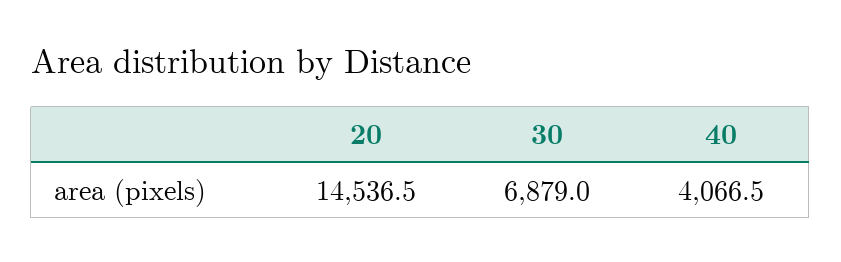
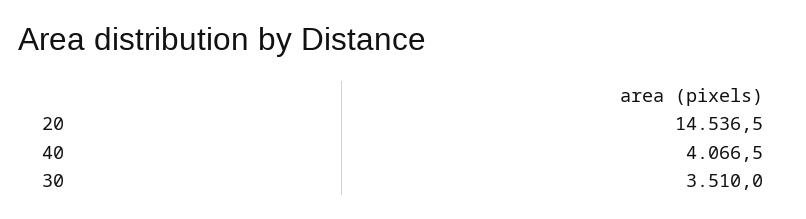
30: 6879 -> 3510

